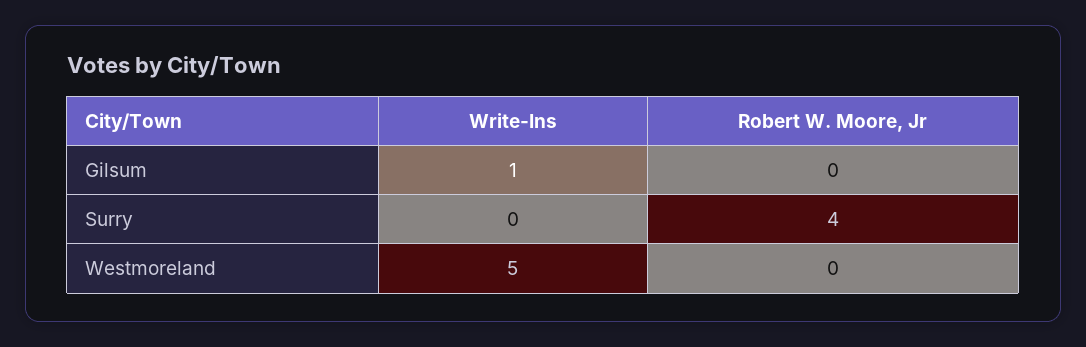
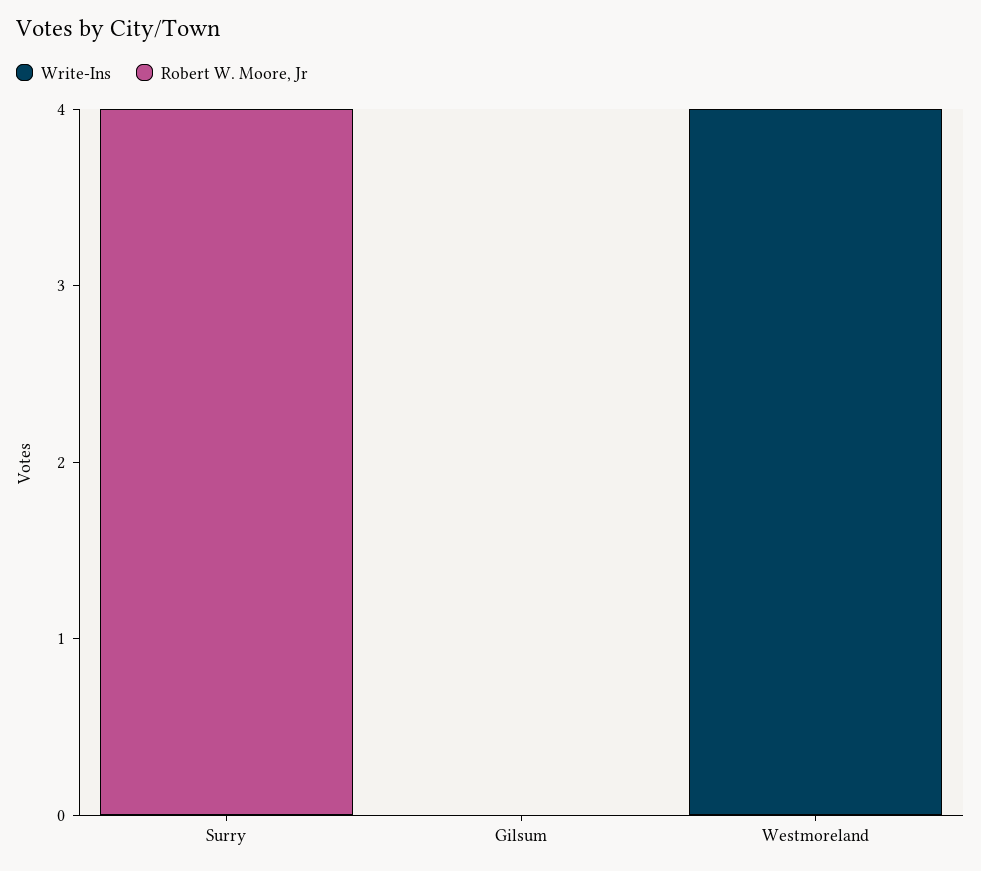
Write-Ins, Gilsum: 1 -> 0
Write-Ins, Westmoreland: 5 -> 4

